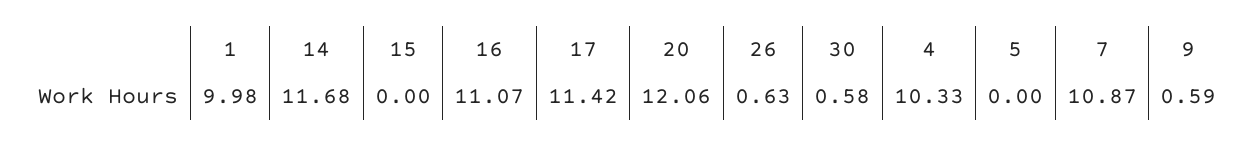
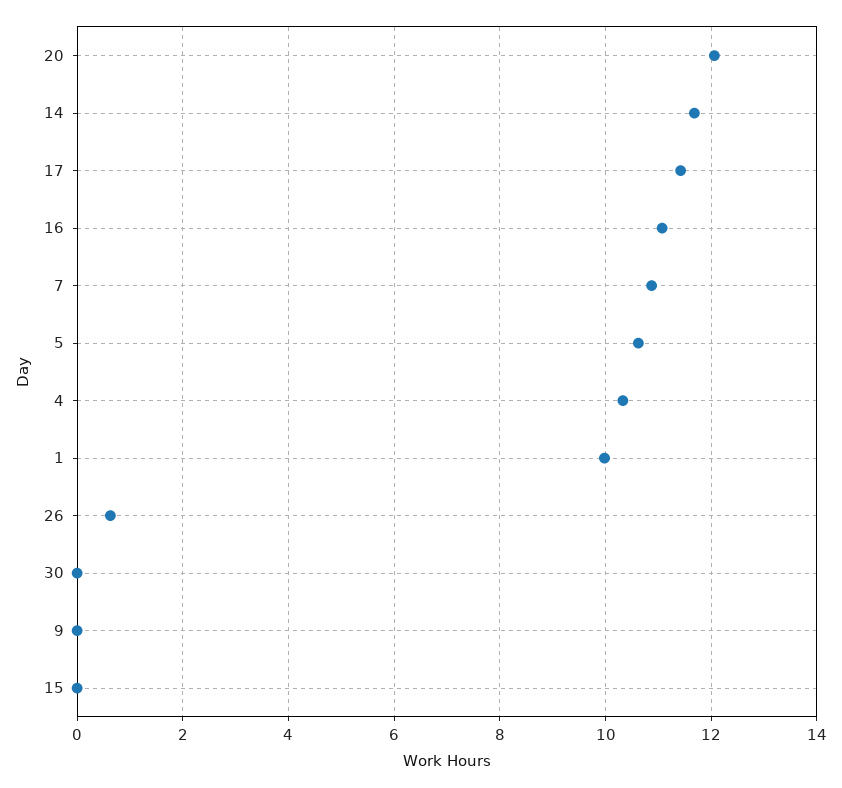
30: 0.58 -> 0
5: 0 -> 10.6
9: 0.59 -> 0

